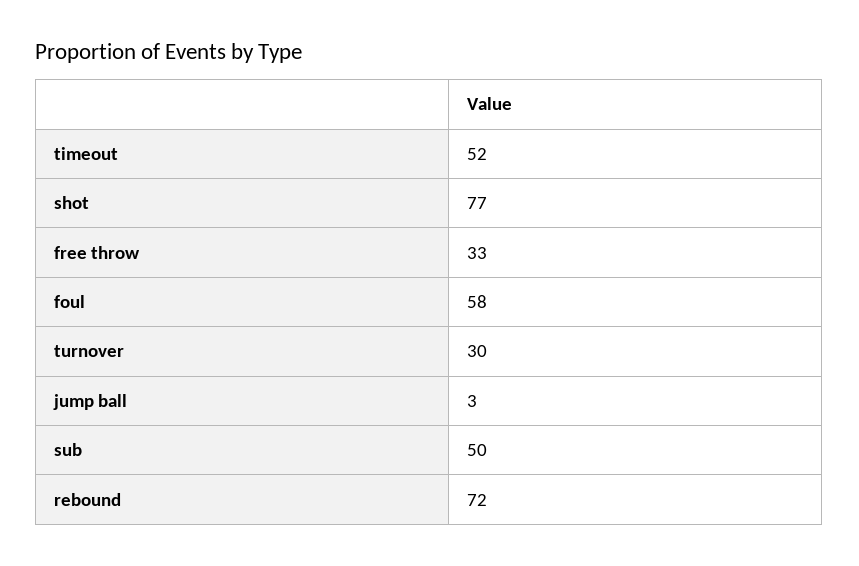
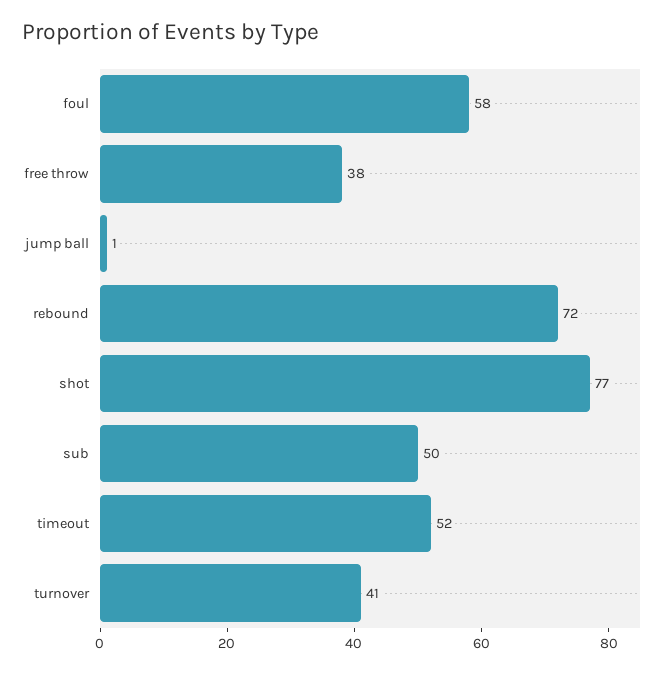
free throw: 33 -> 38
turnover: 30 -> 41
jump ball: 3 -> 1

